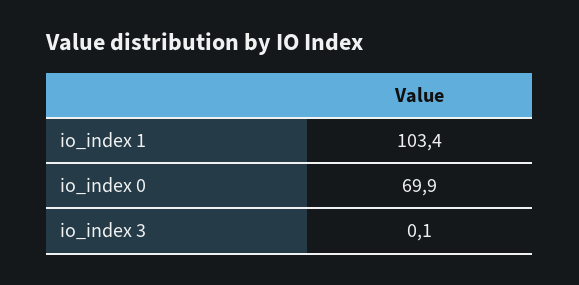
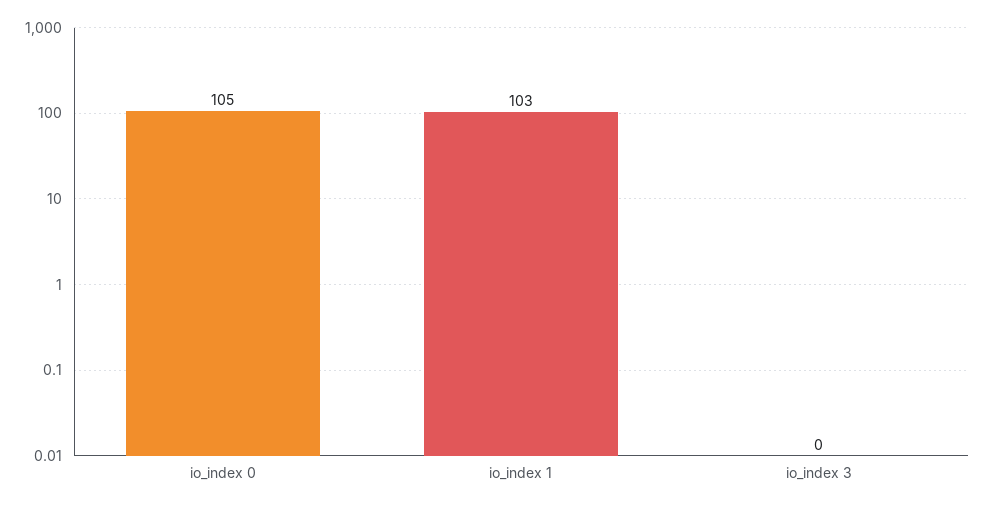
io_index 0: 69.9 -> 105

